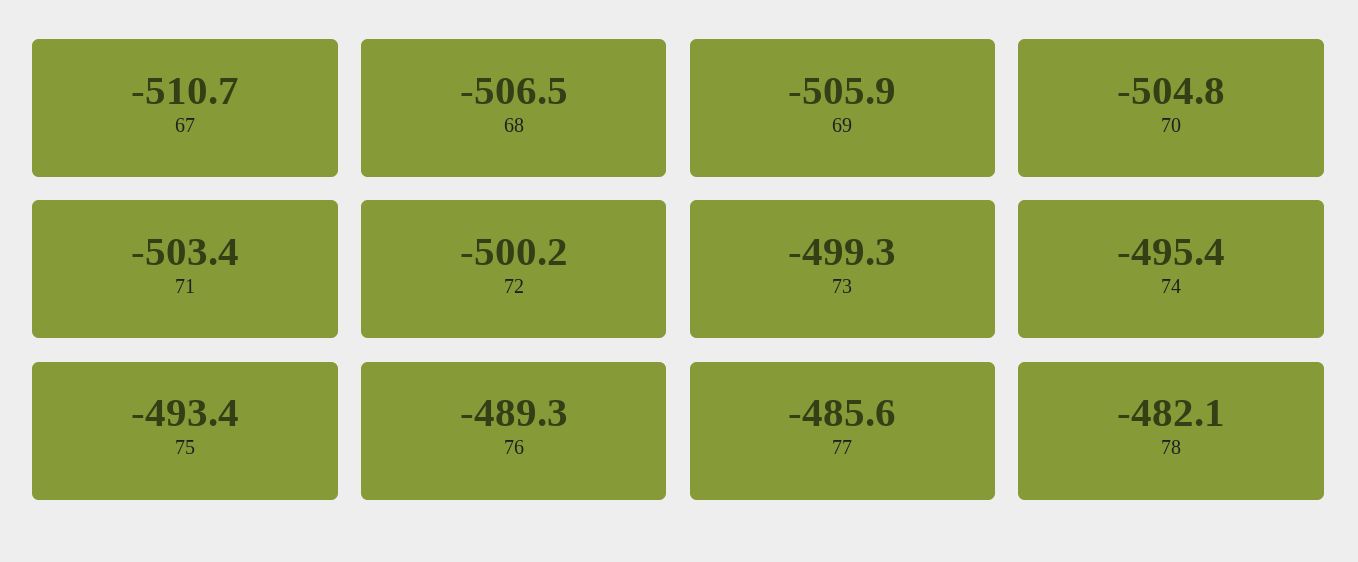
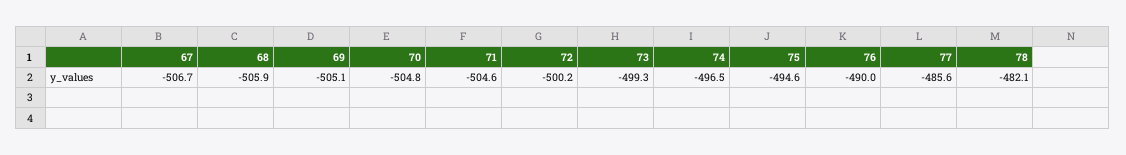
67: -510.7 -> -506.7
68: -506.5 -> -505.9
69: -505.9 -> -505.1
71: -503.4 -> -504.6
74: -495.4 -> -496.5
75: -493.4 -> -494.6
76: -489.3 -> -490

